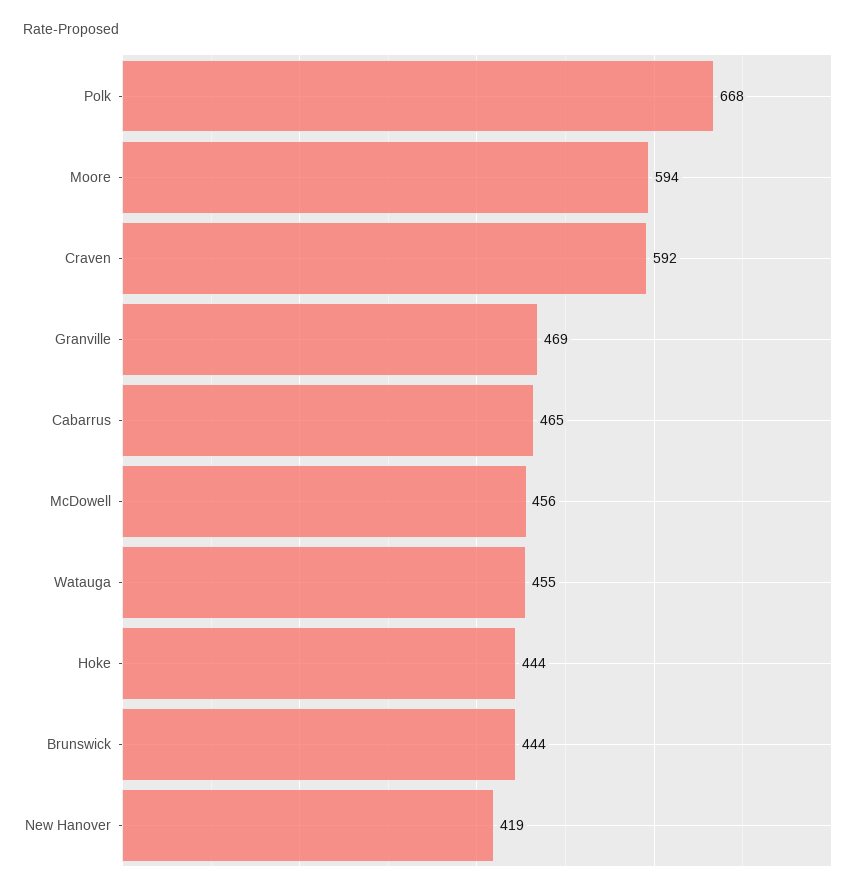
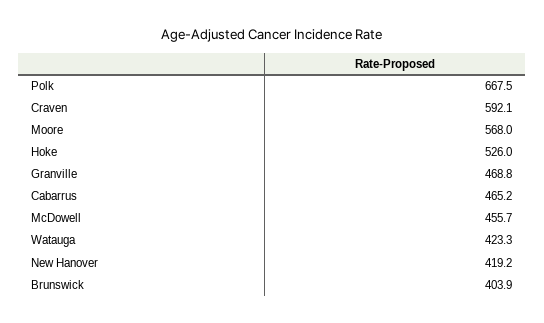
Moore: 594 -> 568
Watauga: 455 -> 423.3
Hoke: 444 -> 526
Brunswick: 444 -> 403.9

